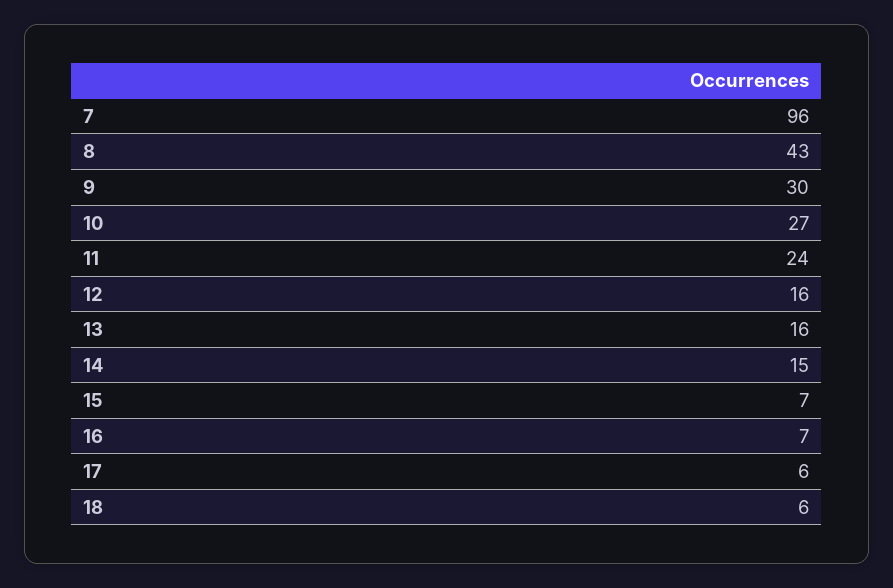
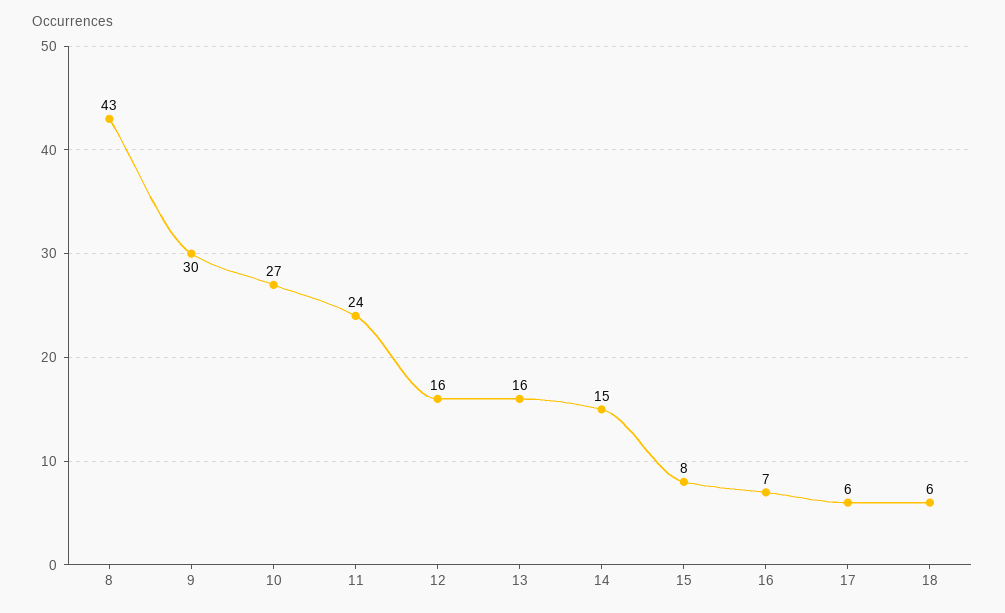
7: 96 -> none
15: 7 -> 8

